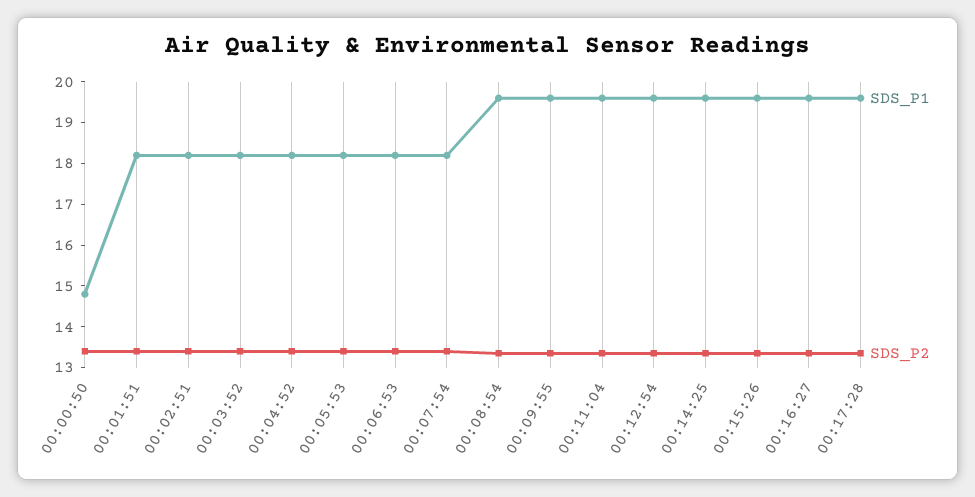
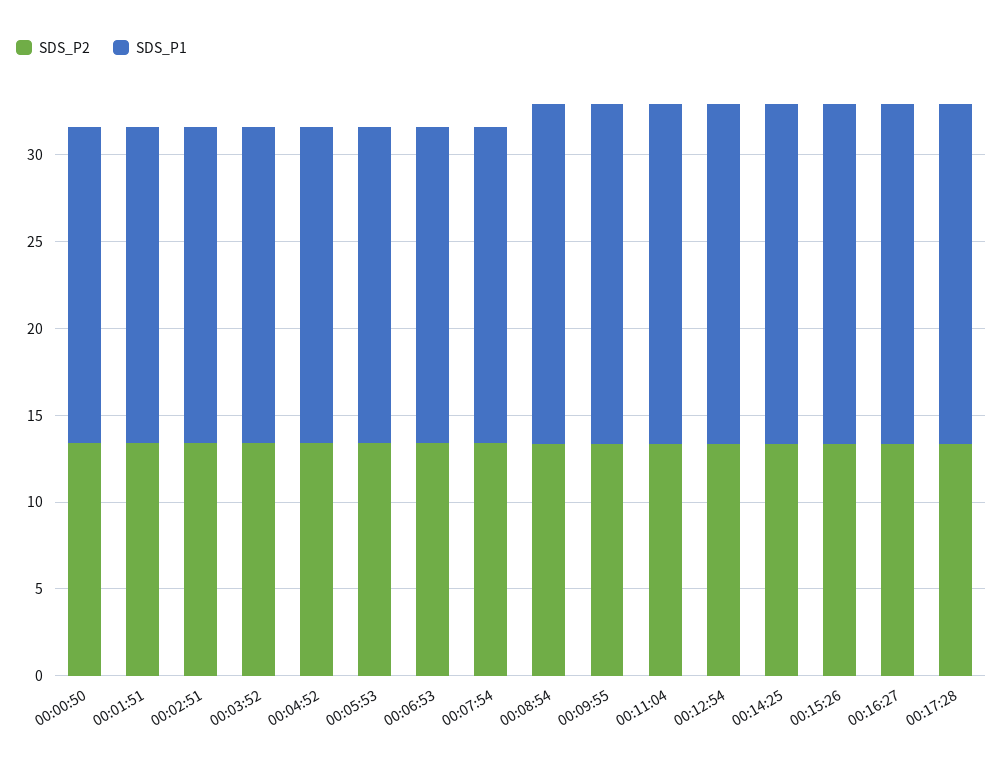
SDS_P1, 00:00:50: 14.8 -> 18

